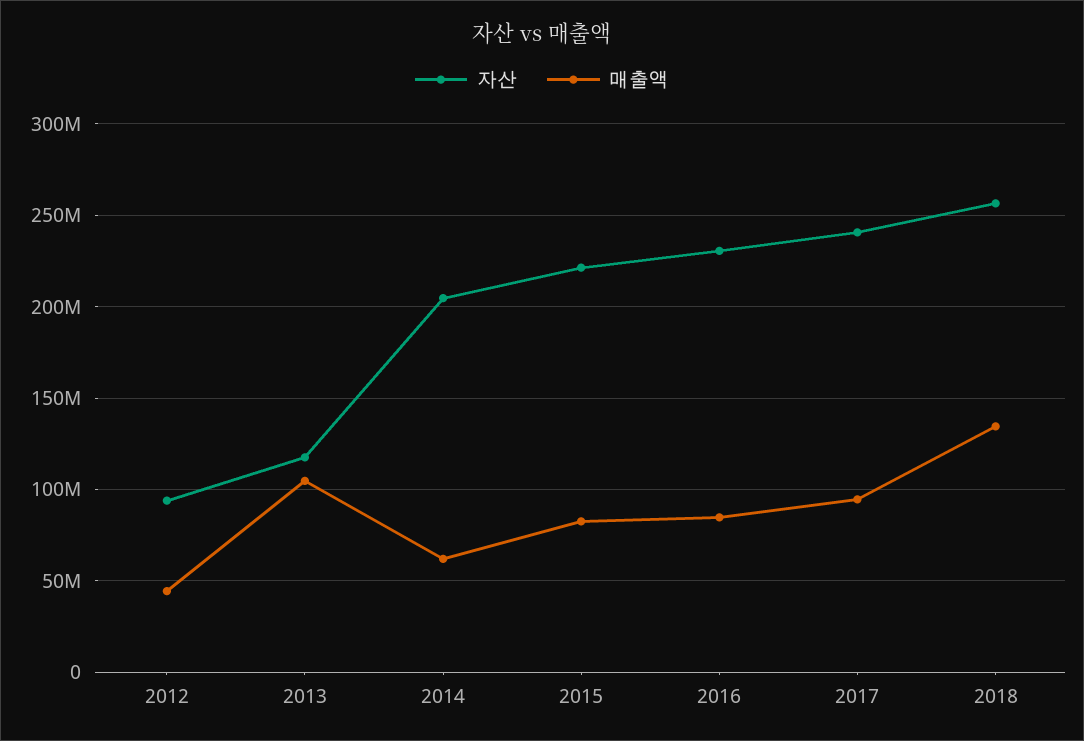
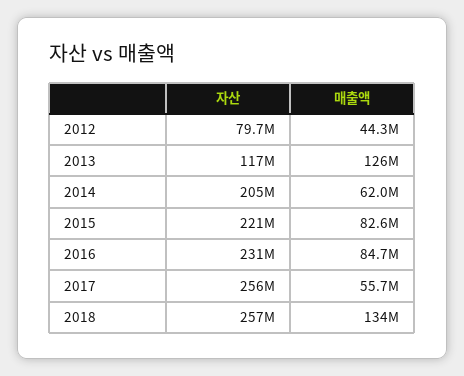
자산, 2012: 95000000 -> 79700000
매출액, 2013: 105000000 -> 126000000
자산, 2017: 240000000 -> 256000000
매출액, 2017: 95000000 -> 55700000

